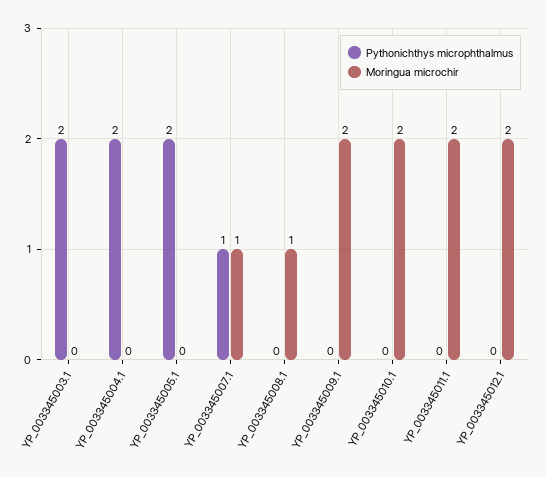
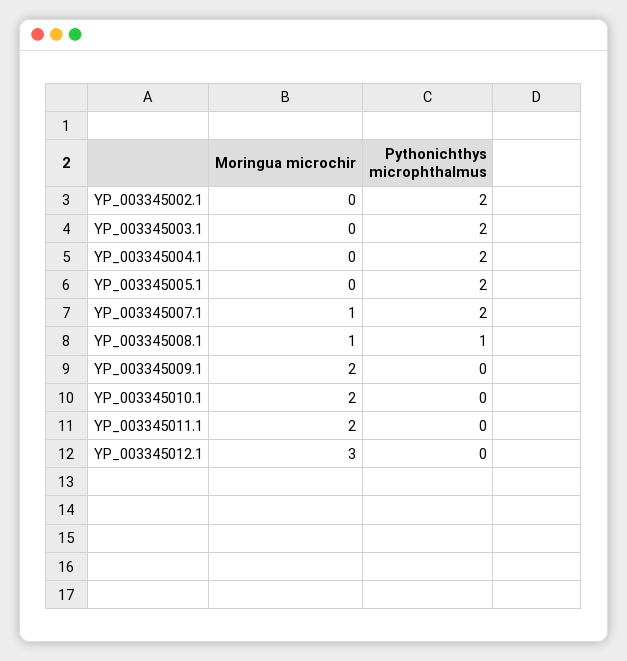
Pythonichthys microphthalmus, YP_003345007.1: 1 -> 2
Pythonichthys microphthalmus, YP_003345008.1: 0 -> 1
Moringua microchir, YP_003345012.1: 2 -> 3
Moringua microchir, YP_003345002.1: none -> 0
Pythonichthys microphthalmus, YP_003345002.1: none -> 2

